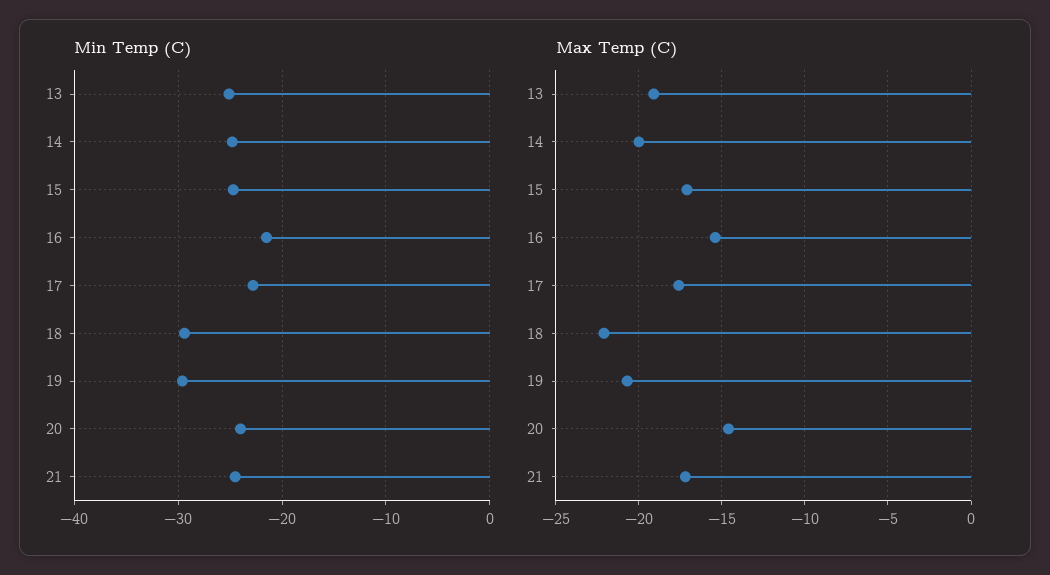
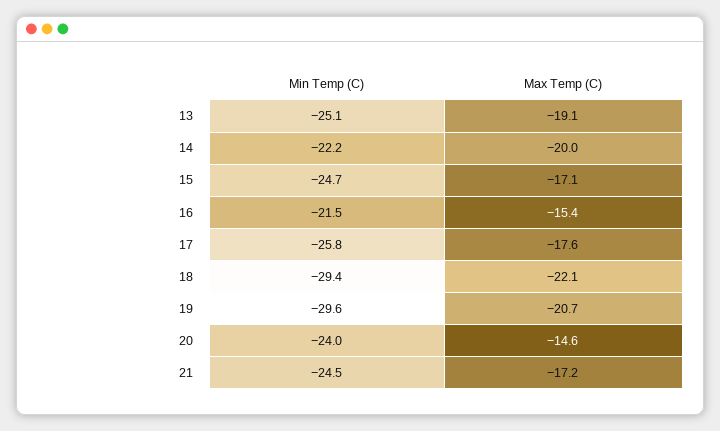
Min Temp (C), 14: -25 -> -22.2
Min Temp (C), 17: -23 -> -25.8

